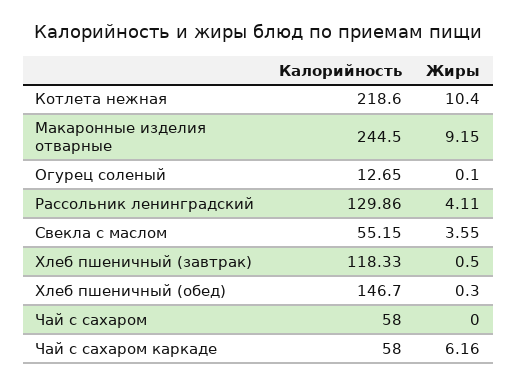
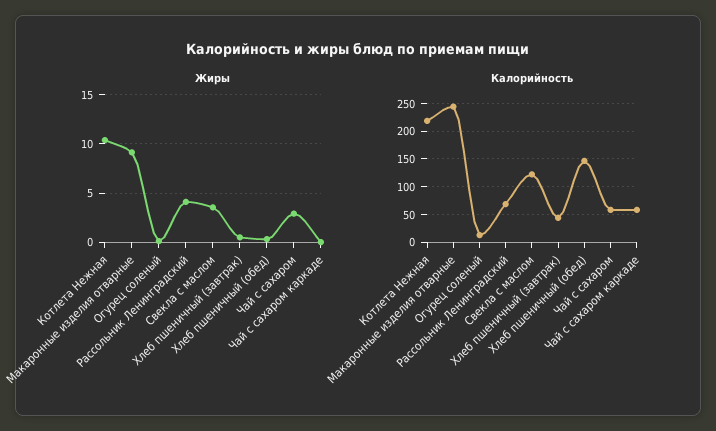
Калорийность, Рассольник ленинградский: 129.86 -> 75
Калорийность, Свекла с маслом: 55.15 -> 125
Калорийность, Хлеб пшеничный (завтрак): 118.33 -> 50
Жиры, Чай с сахаром: 0 -> 3
Жиры, Чай с сахаром каркаде: 6.16 -> 0

